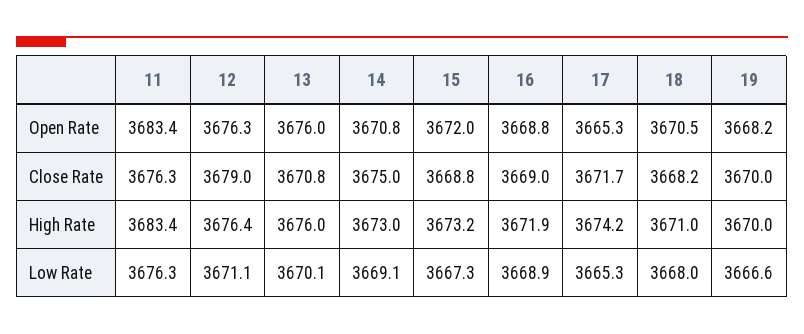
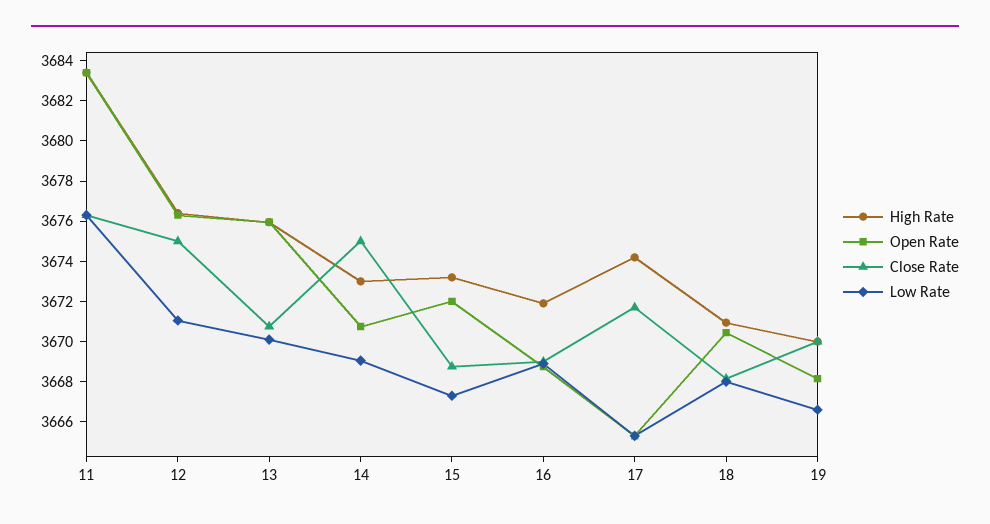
Close Rate, 12: 3679 -> 3675

